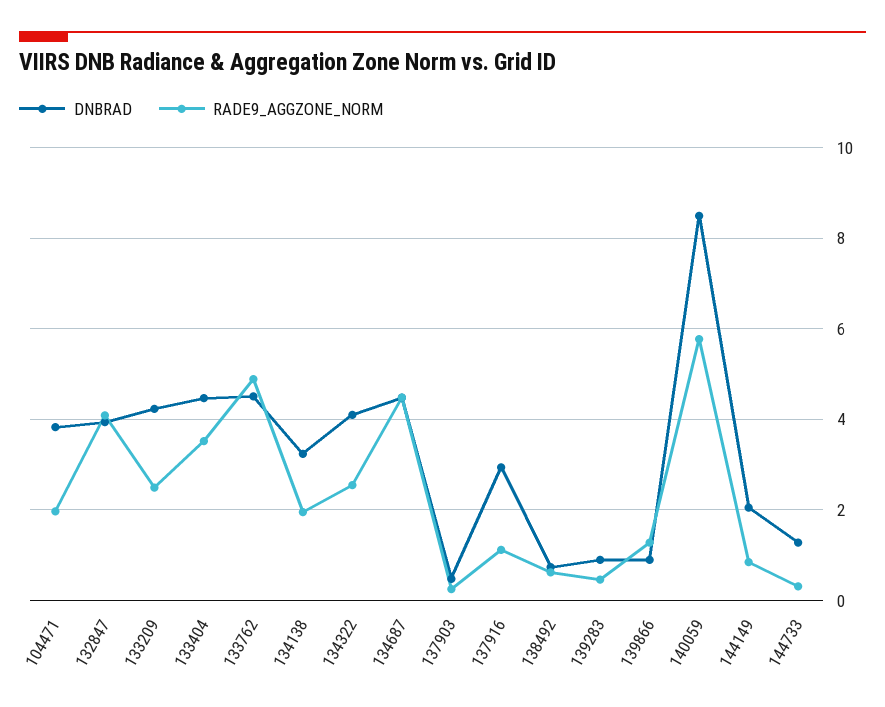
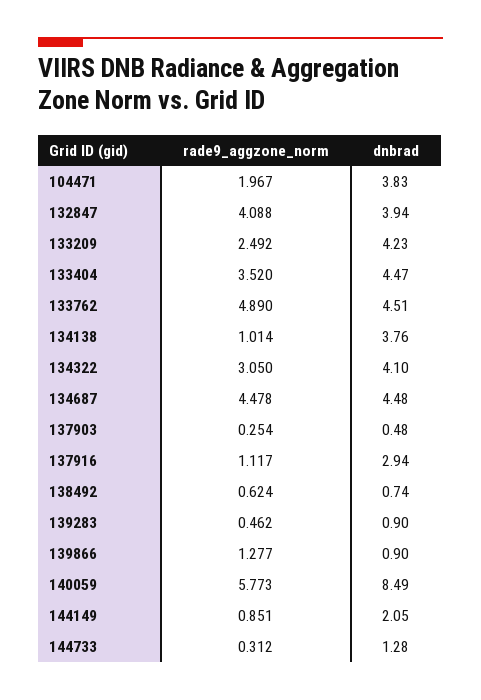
DNBRAD, 134138: 3.2 -> 3.76
RADE9_AGGZONE_NORM, 134138: 2 -> 1.014
RADE9_AGGZONE_NORM, 134322: 2.6 -> 3.05

